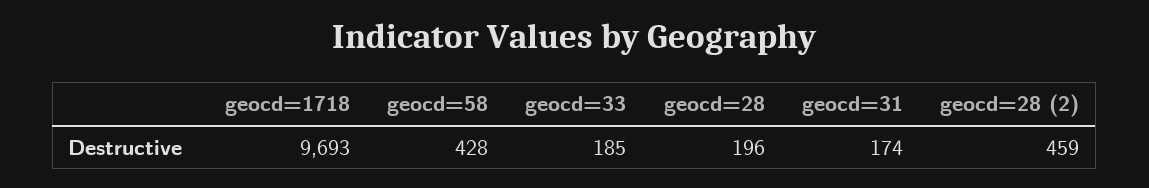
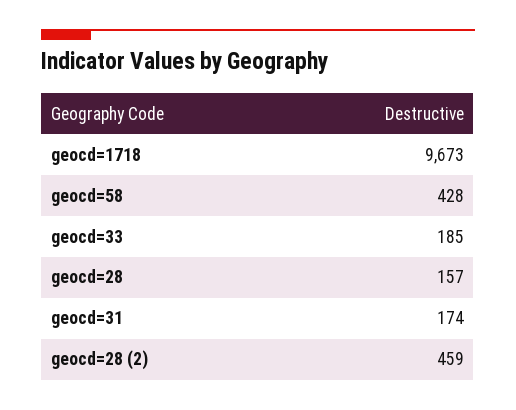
geocd=1718: 9693 -> 9673
geocd=28: 196 -> 157

